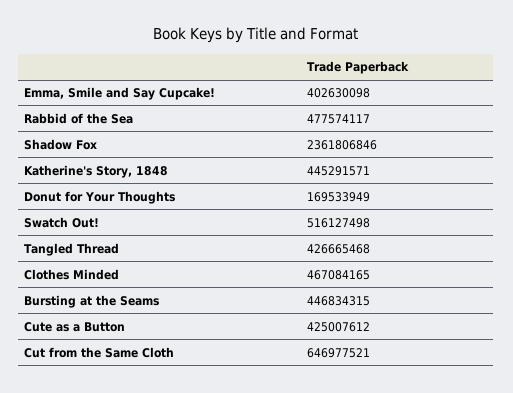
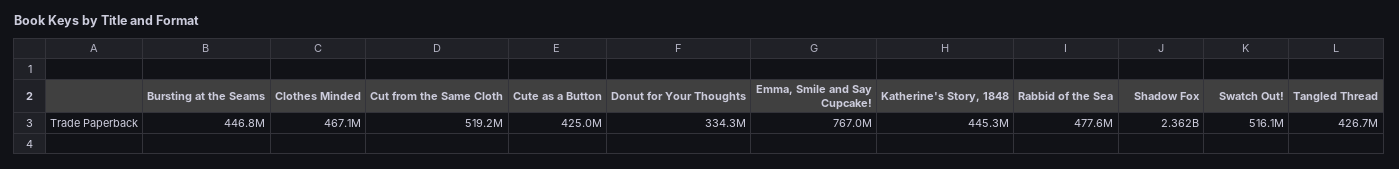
Emma, Smile and Say Cupcake!: 402630098 -> 767000000
Donut for Your Thoughts: 169533949 -> 334300000
Cut from the Same Cloth: 646977521 -> 519200000

